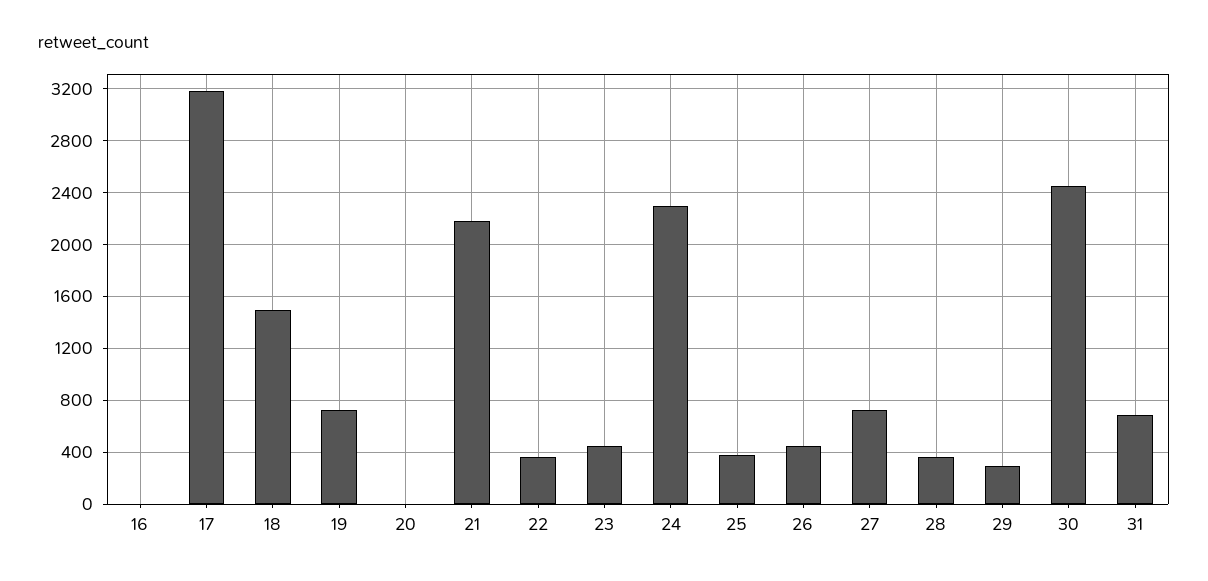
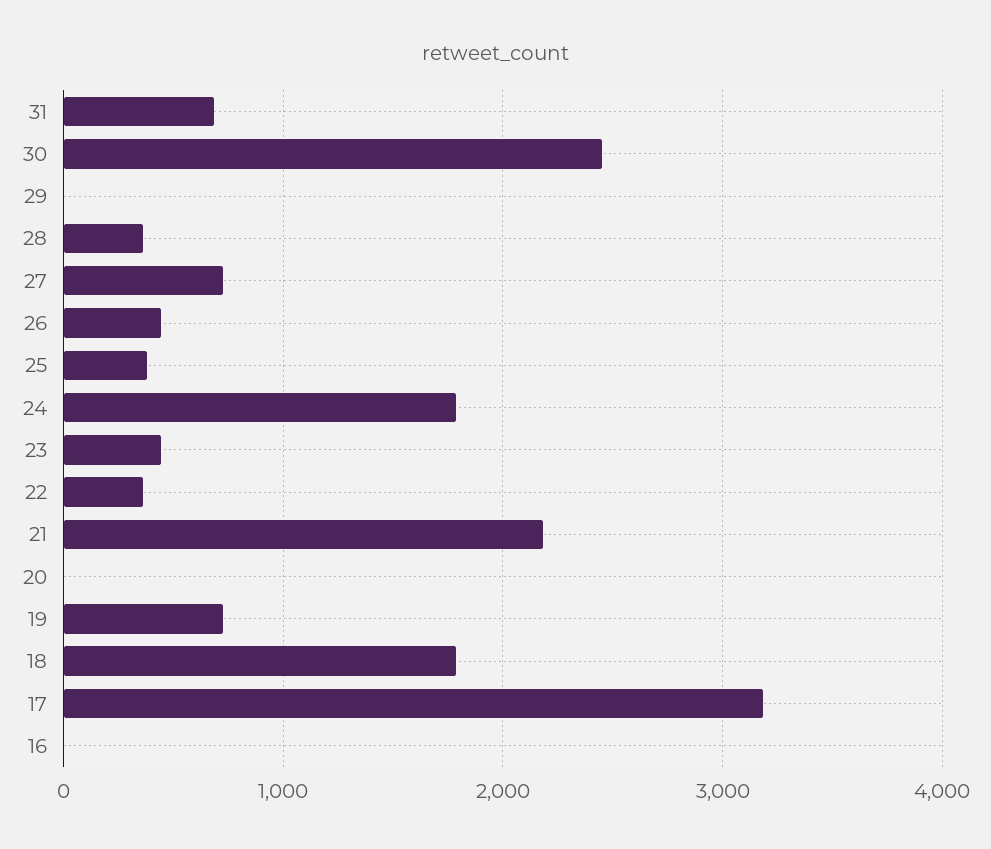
18: 1500 -> 1800
24: 2300 -> 1800
29: 300 -> 0

